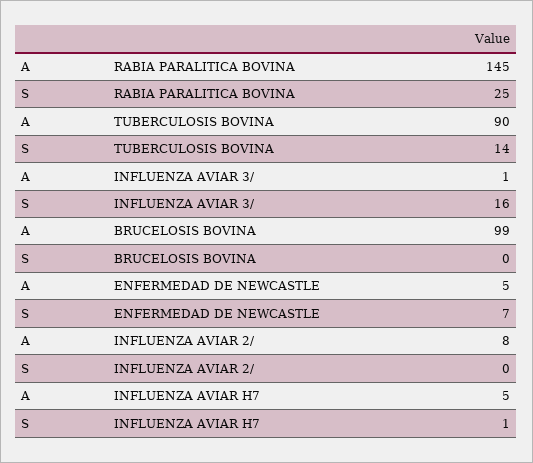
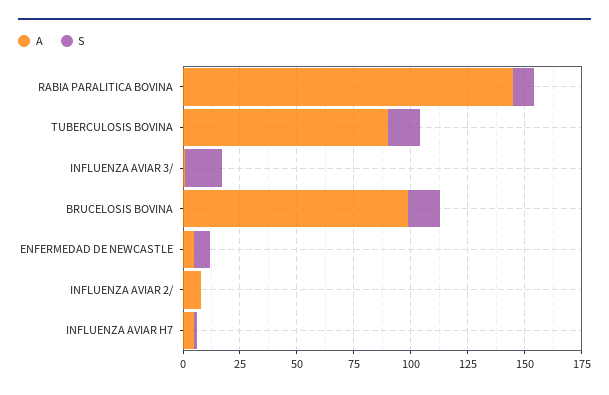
S, RABIA PARALITICA BOVINA: 25 -> 10
S, BRUCELOSIS BOVINA: 0 -> 15

